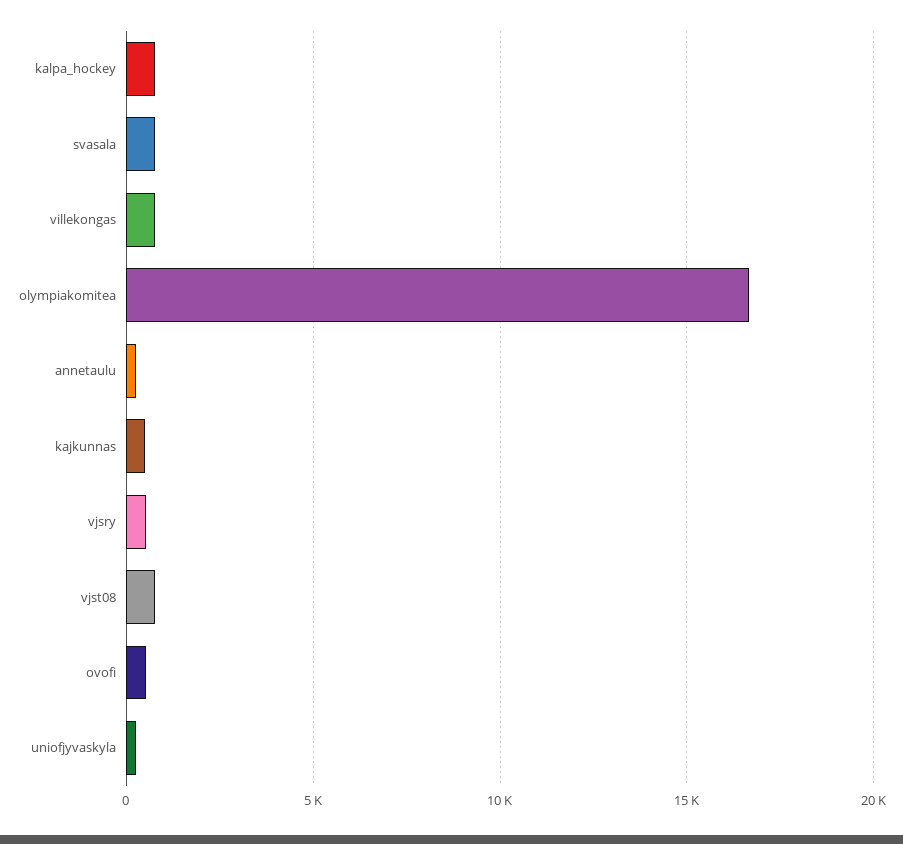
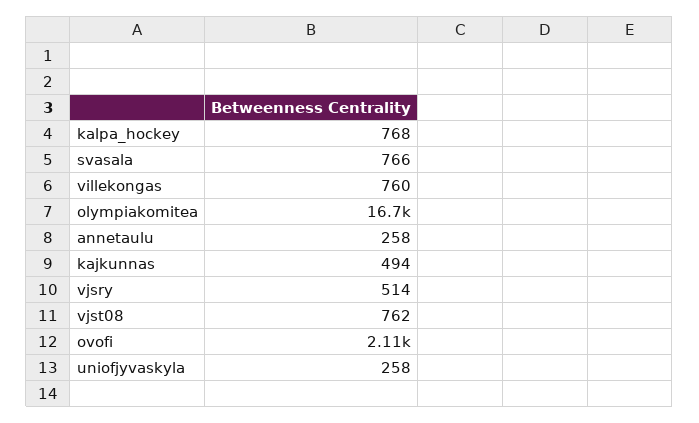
ovofi: 500 -> 2110

